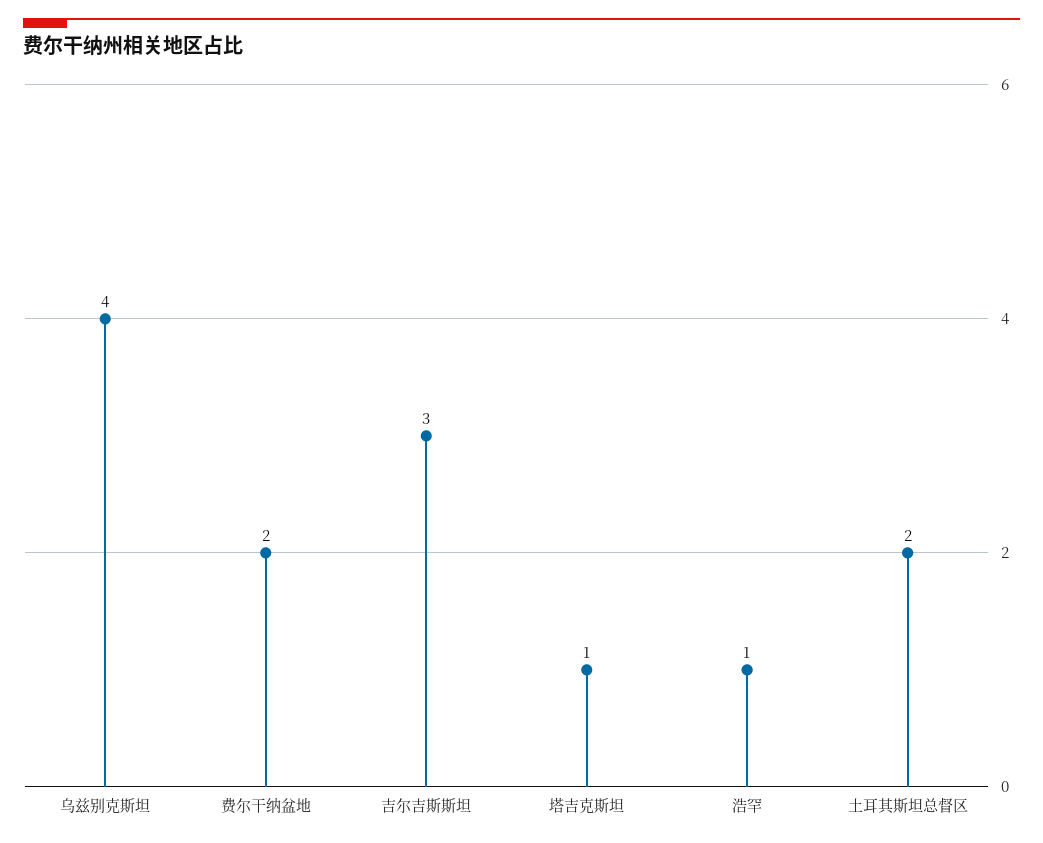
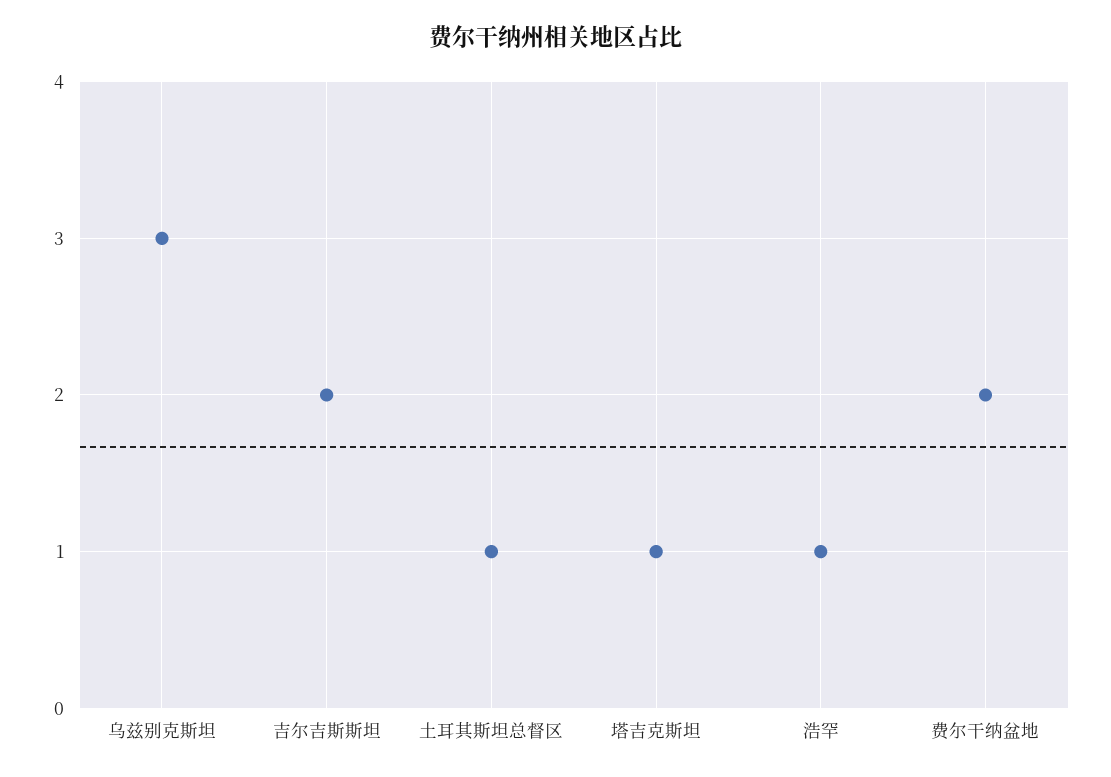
乌兹别克斯坦: 4 -> 3
吉尔吉斯斯坦: 3 -> 2
土耳其斯坦总督区: 2 -> 1

